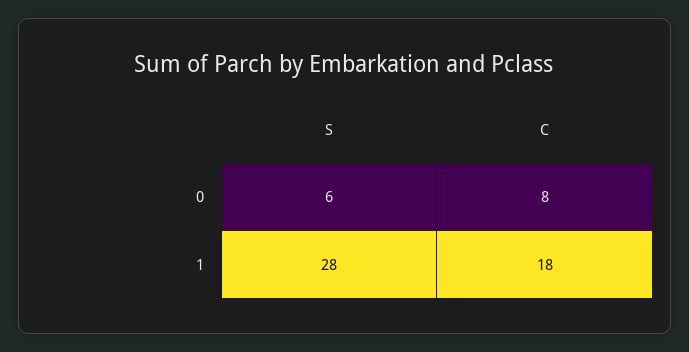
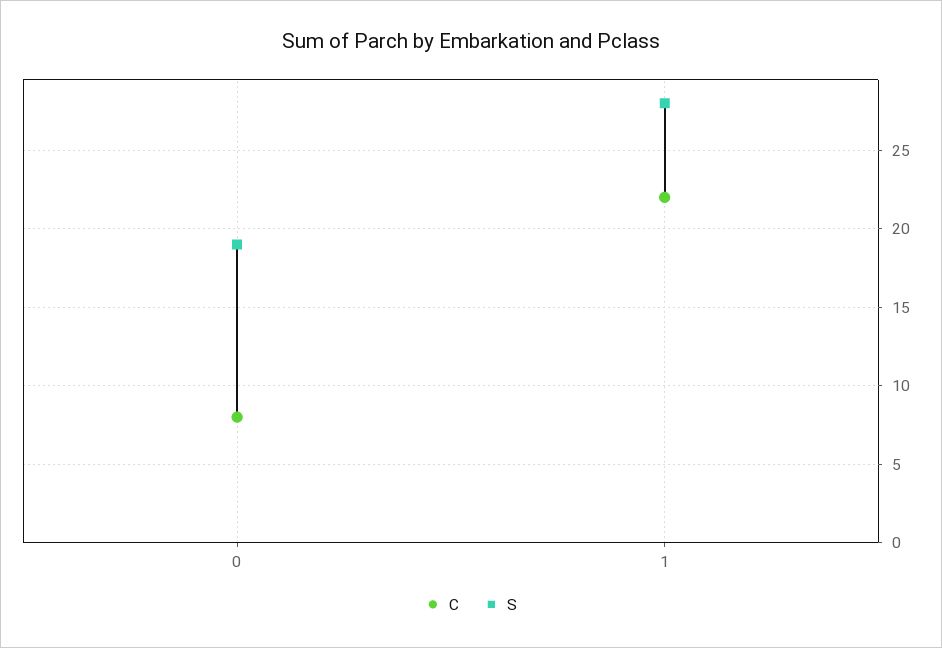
S, 0: 6 -> 19
C, 1: 18 -> 22

